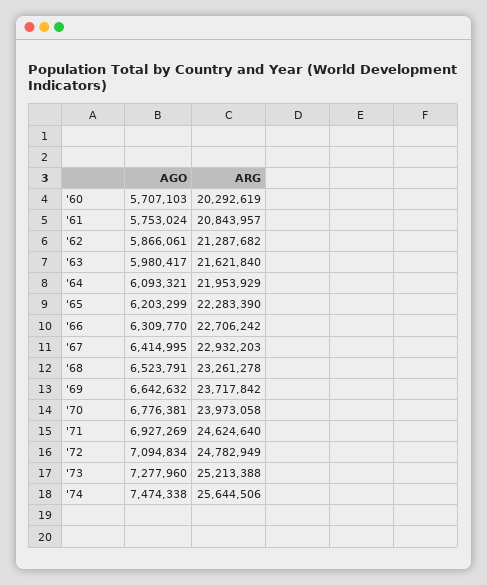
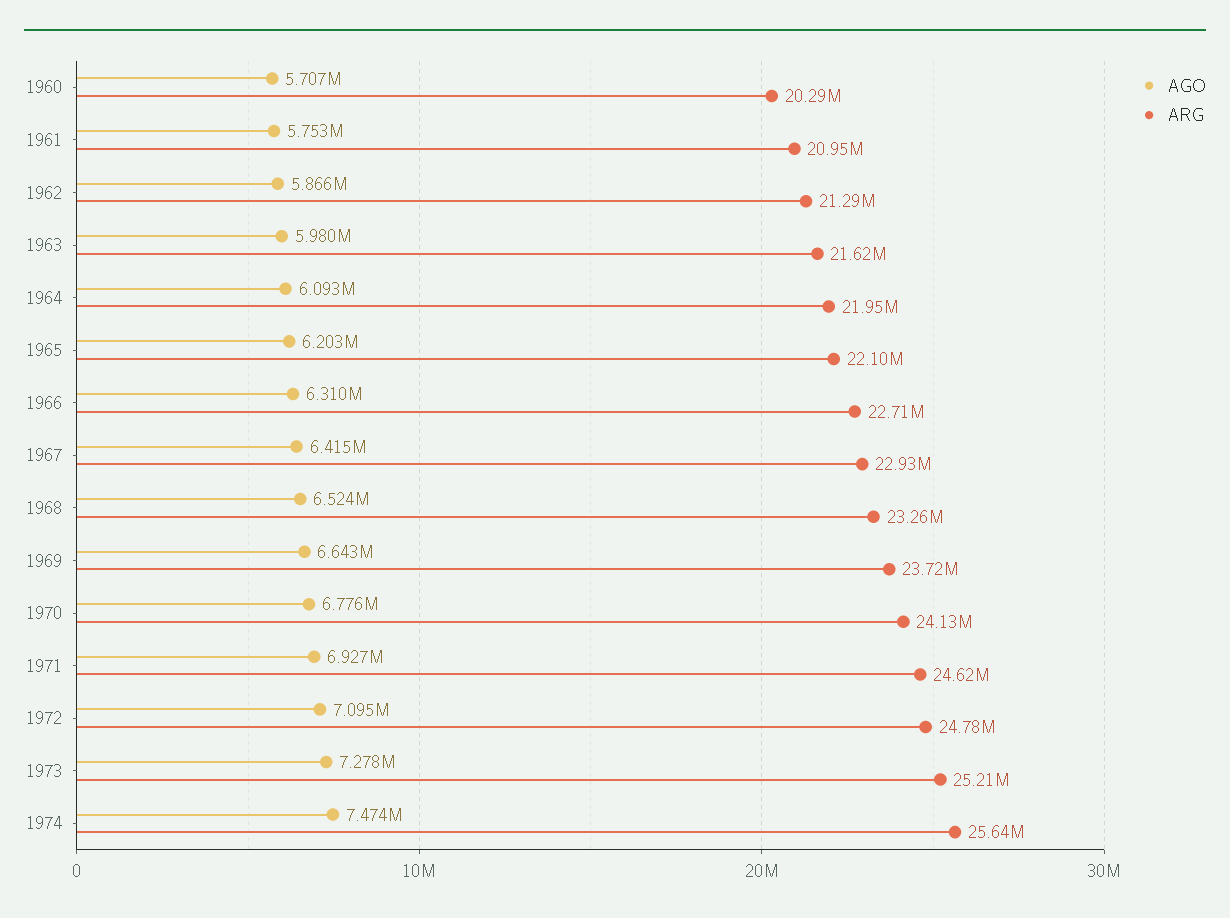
ARG, '61: 20843957 -> 20950000
ARG, '65: 22283390 -> 22100000
ARG, '70: 23973058 -> 24130000

